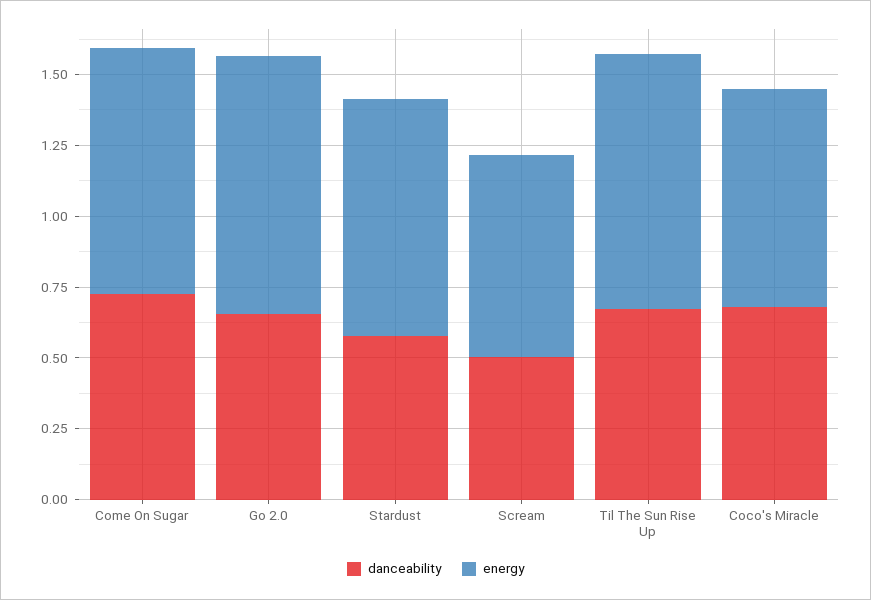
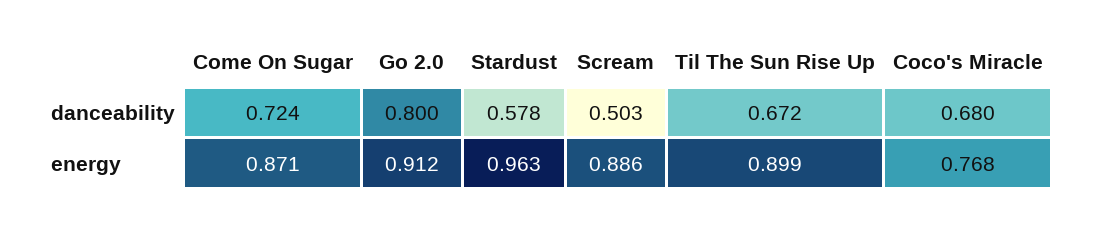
danceability, Go 2.0: 0.65 -> 0.8
energy, Stardust: 0.85 -> 0.963
energy, Scream: 0.7 -> 0.886

